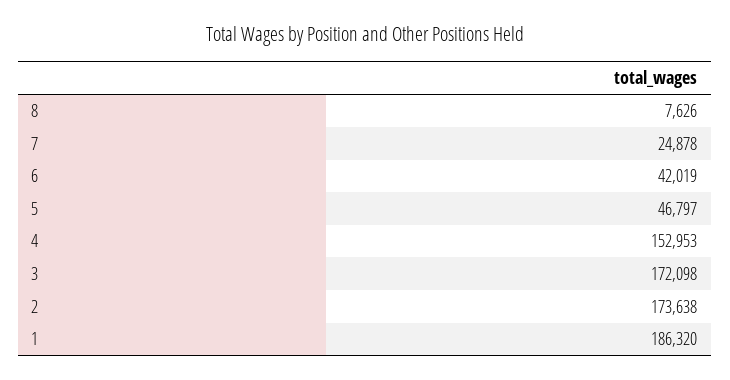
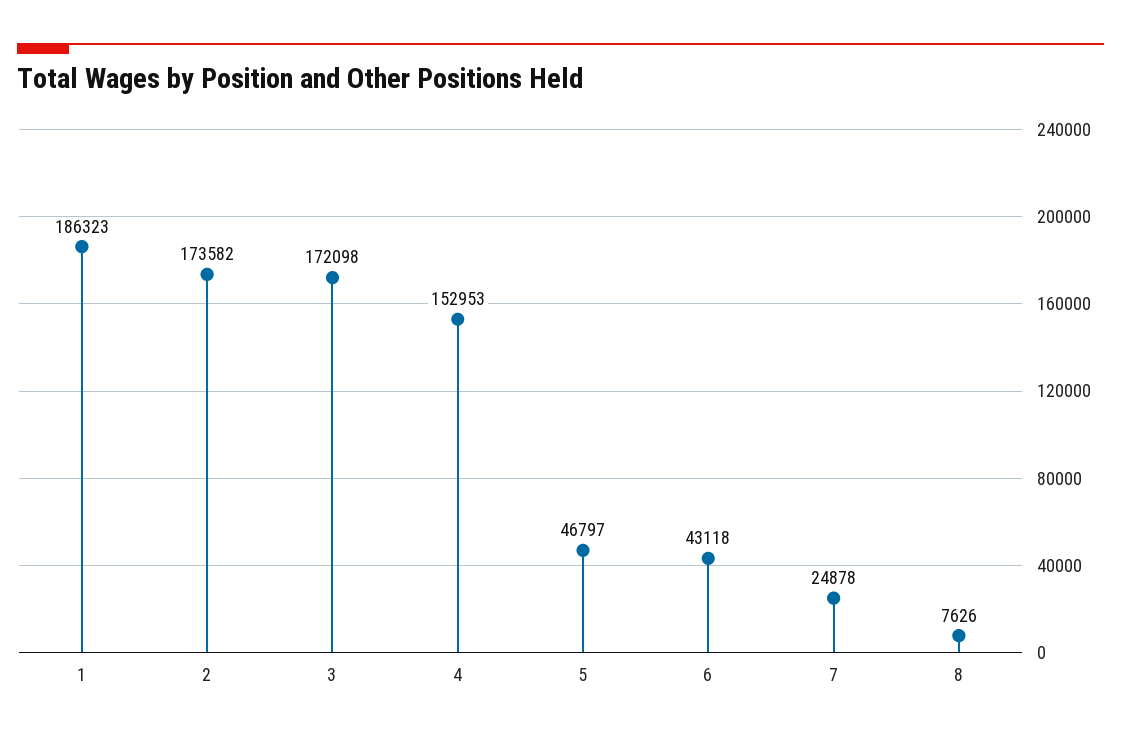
6: 42019 -> 43118
2: 173638 -> 173582
1: 186320 -> 186323

